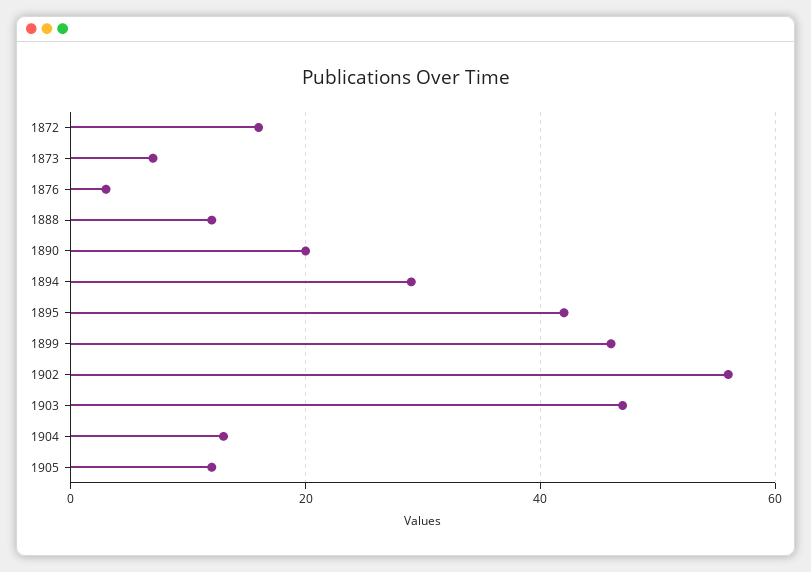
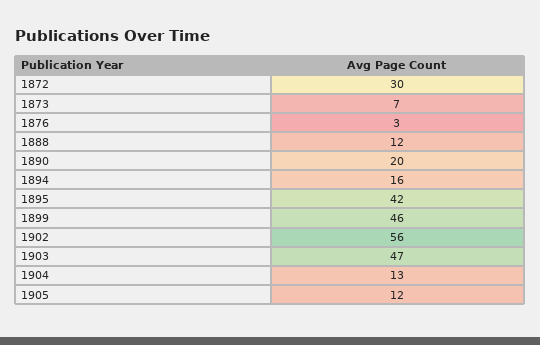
1872: 15 -> 30
1894: 30 -> 16

